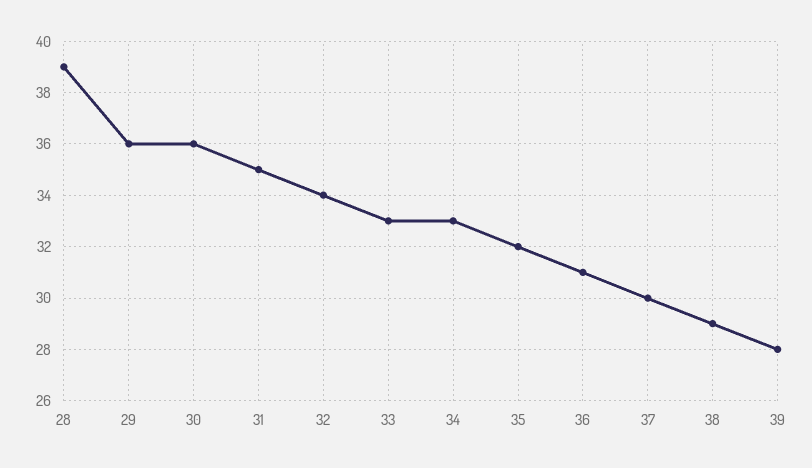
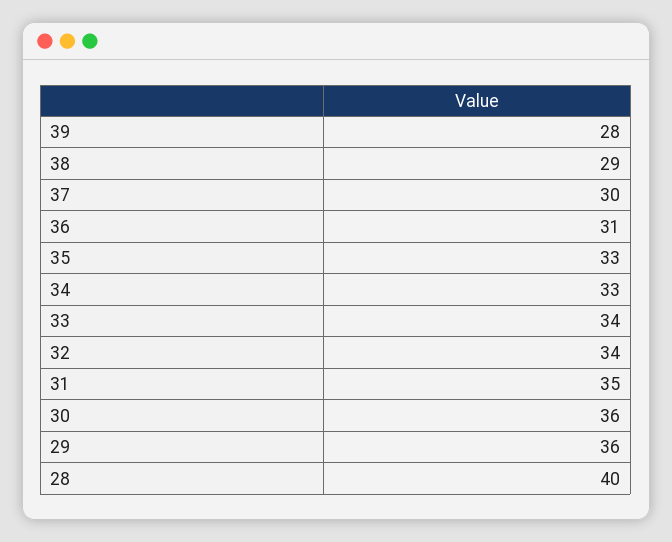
28: 39 -> 40
33: 33 -> 34
35: 32 -> 33

